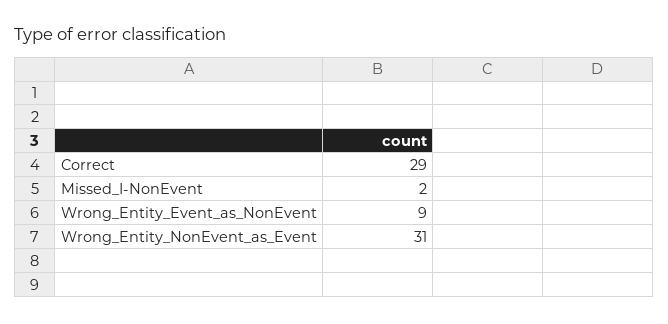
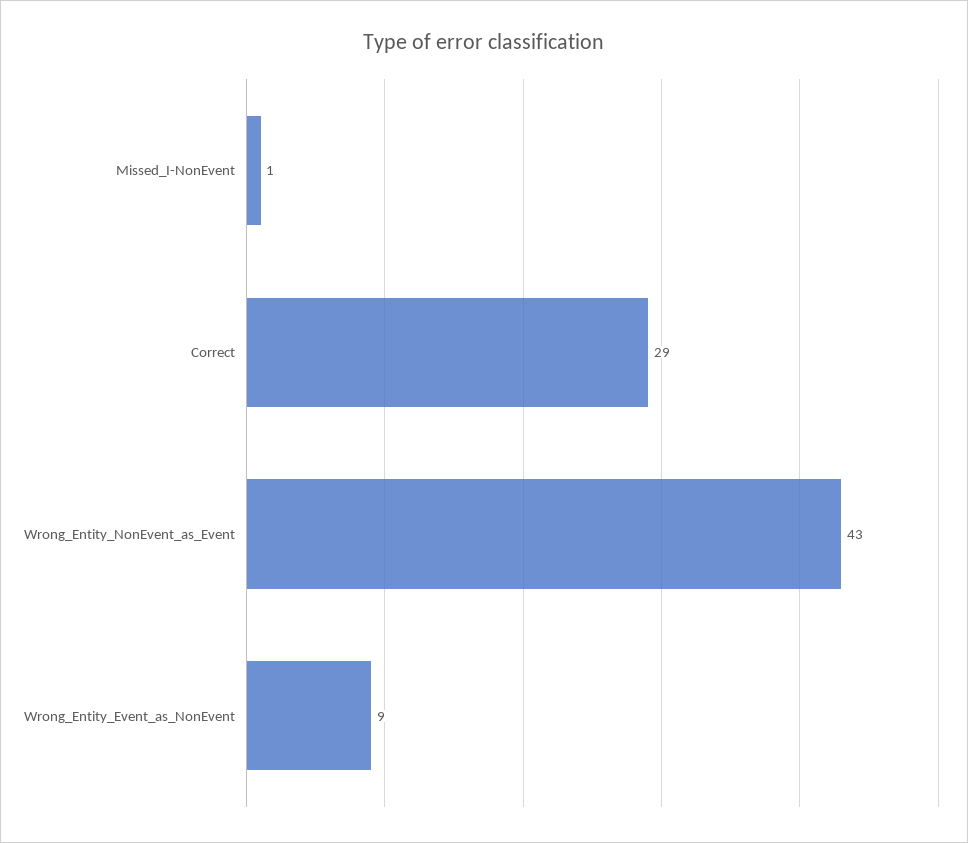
Missed_I-NonEvent: 2 -> 1
Wrong_Entity_NonEvent_as_Event: 31 -> 43

